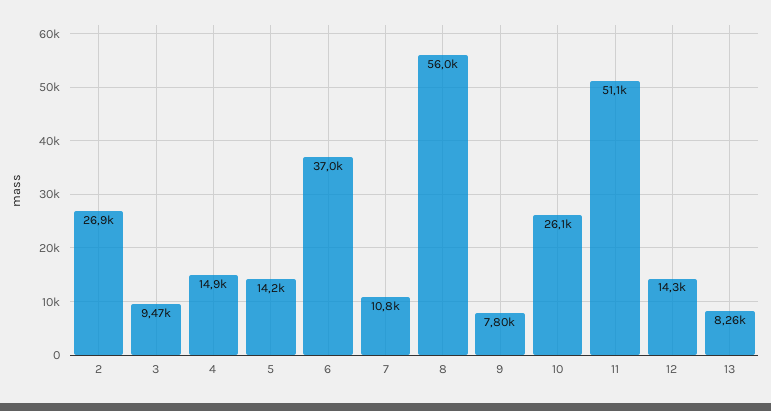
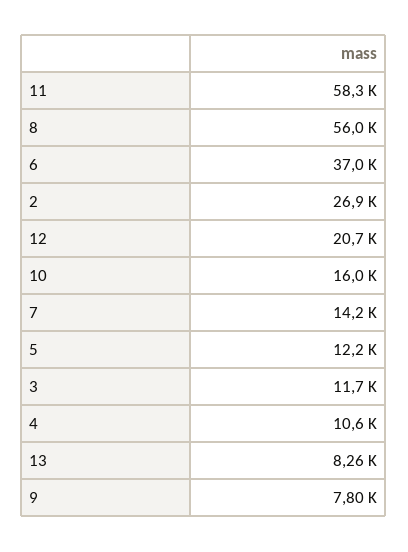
3: 9470 -> 11700
4: 14900 -> 10600
5: 14200 -> 12200
7: 10800 -> 14200
10: 26100 -> 16000
11: 51100 -> 58300
12: 14300 -> 20700

